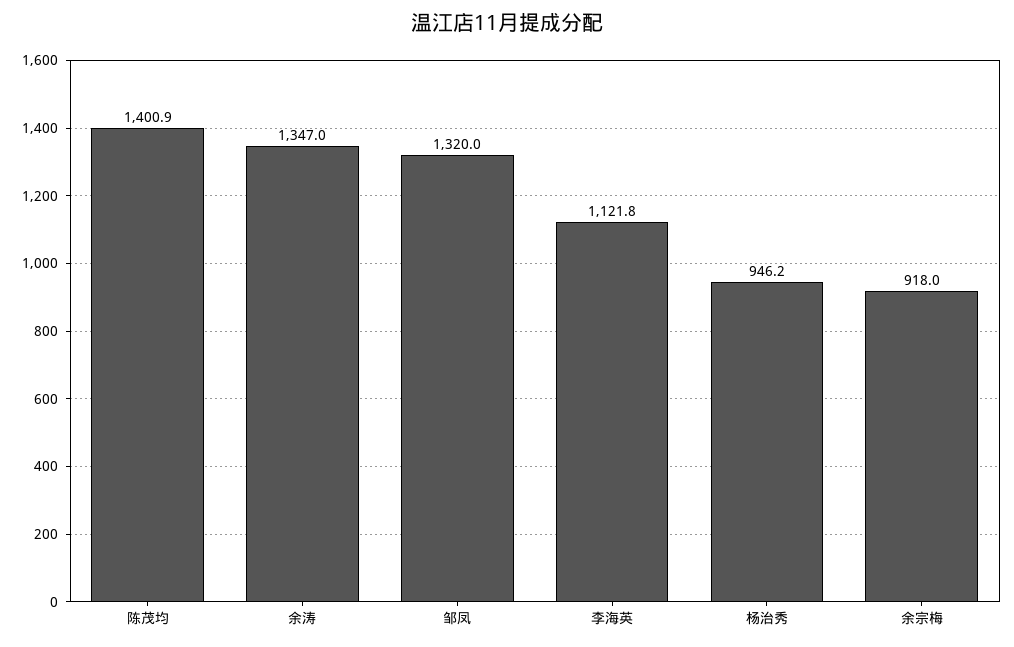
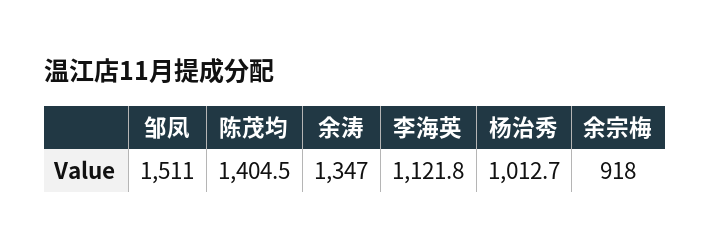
陈茂均: 1400.9 -> 1404.5
邹凤: 1320 -> 1511
杨治秀: 946.2 -> 1012.7

